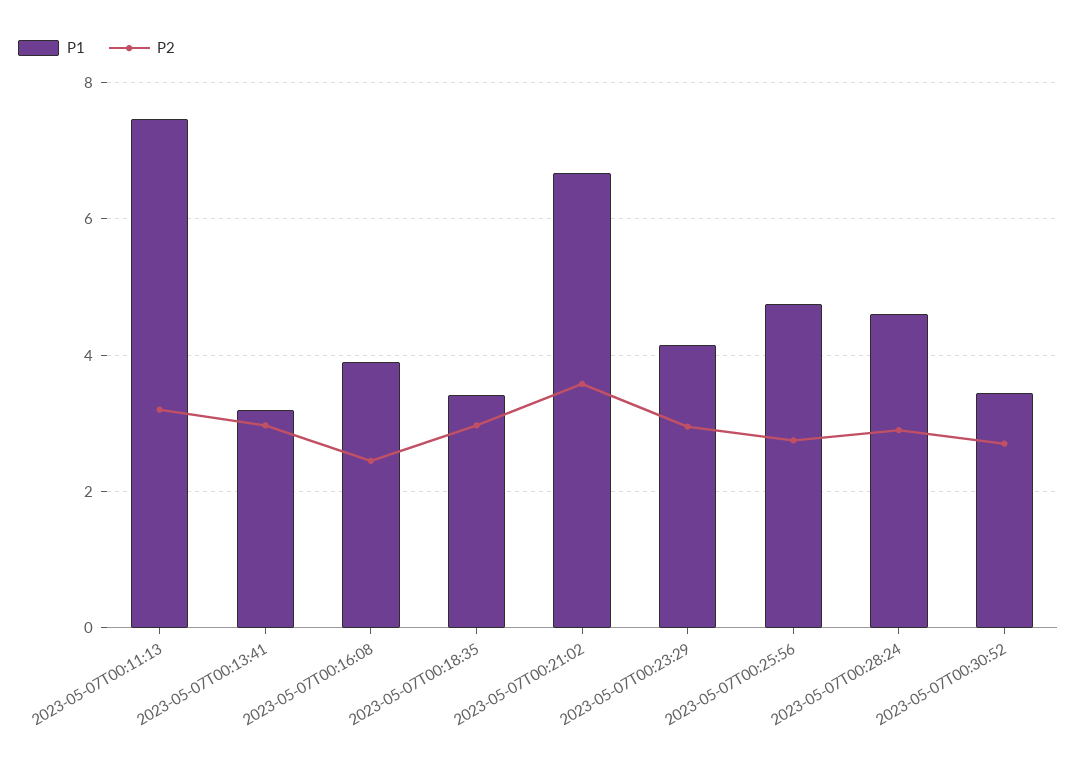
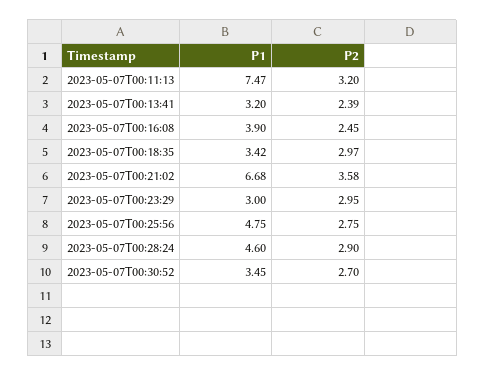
P2, 2023-05-07T00:13:41: 3 -> 2.39
P1, 2023-05-07T00:23:29: 4.2 -> 3

